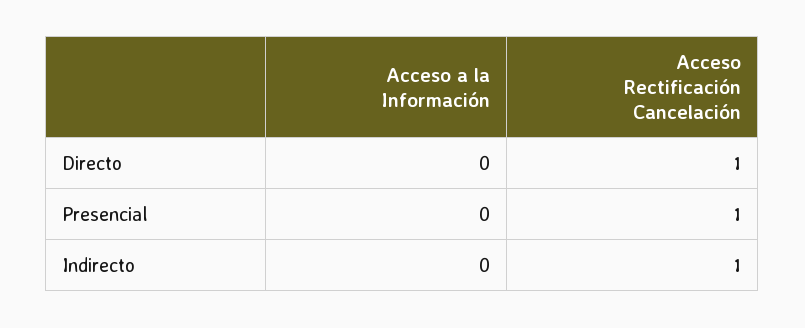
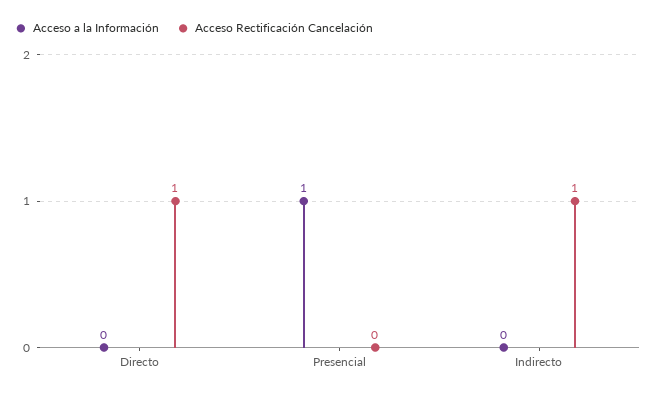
Acceso a la Información, Presencial: 0 -> 1
Acceso Rectificación Cancelación, Presencial: 1 -> 0

